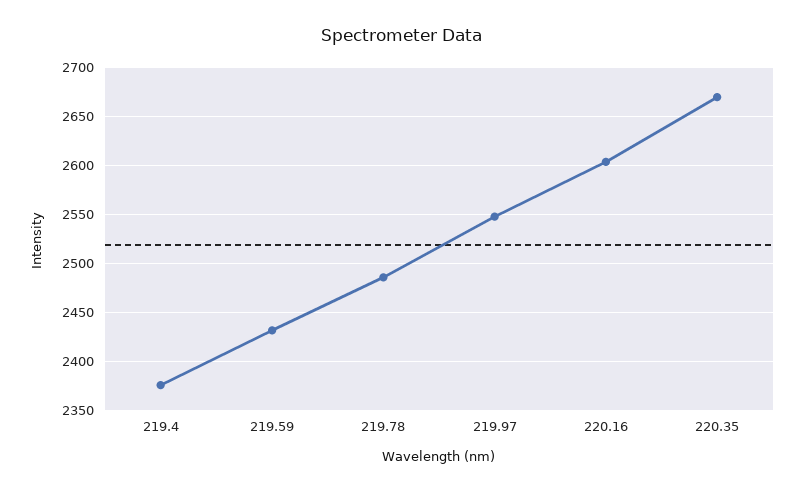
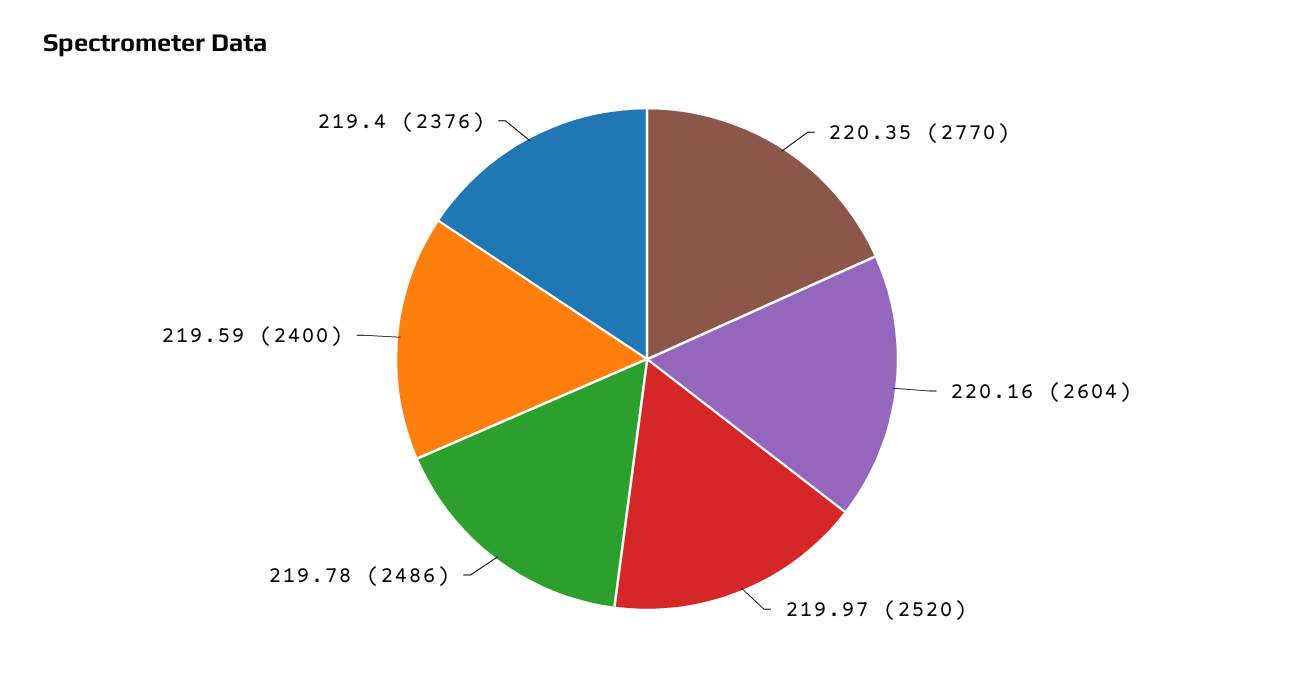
219.59: 2430 -> 2400
219.97: 2550 -> 2520
220.35: 2670 -> 2770

